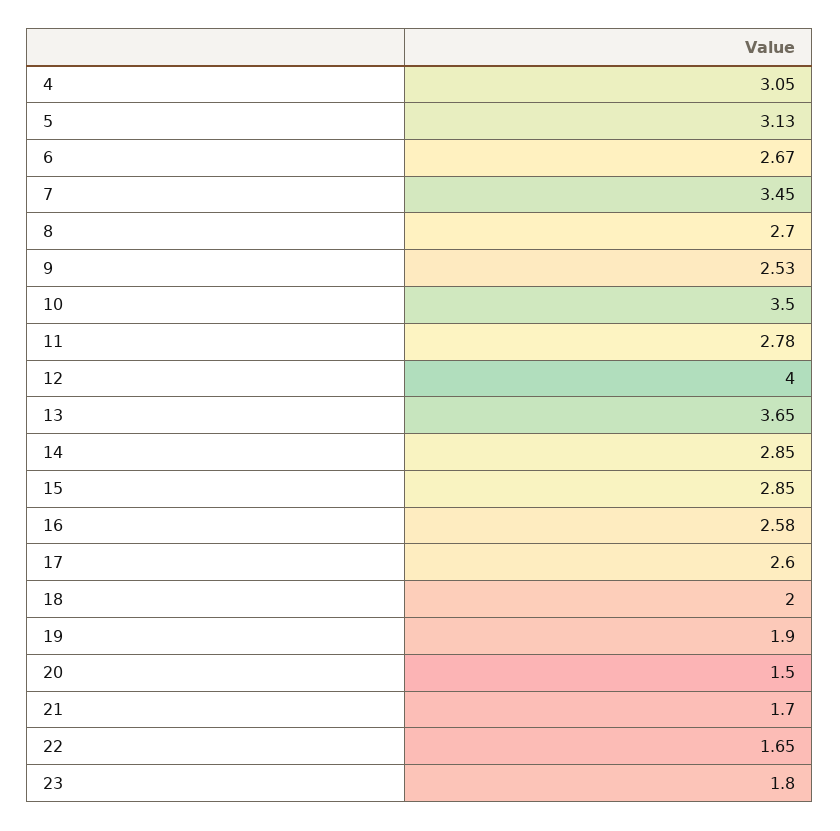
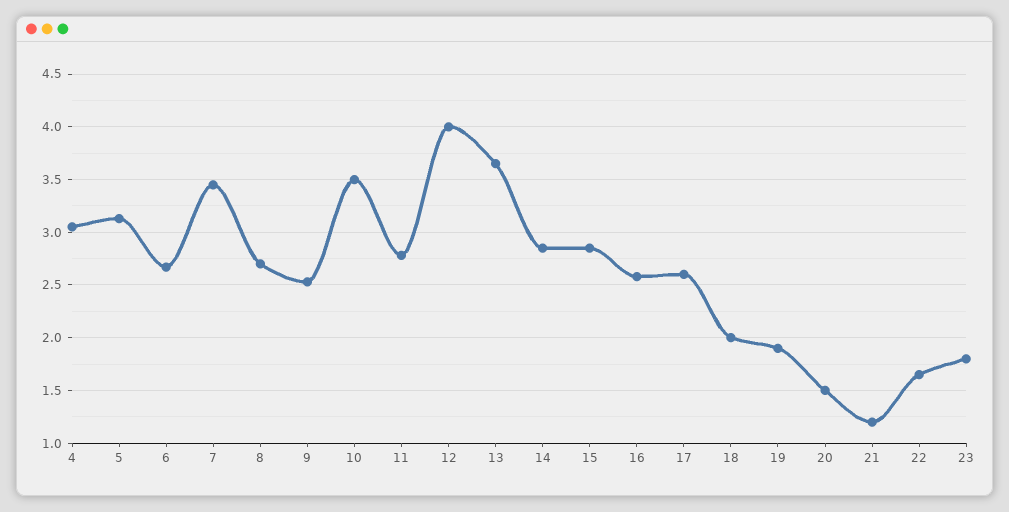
21: 1.7 -> 1.2

